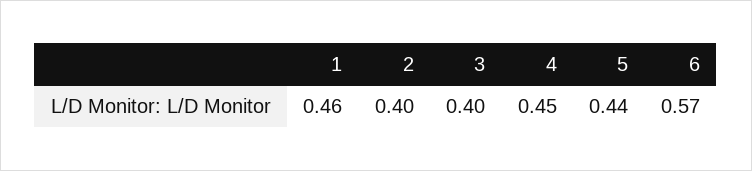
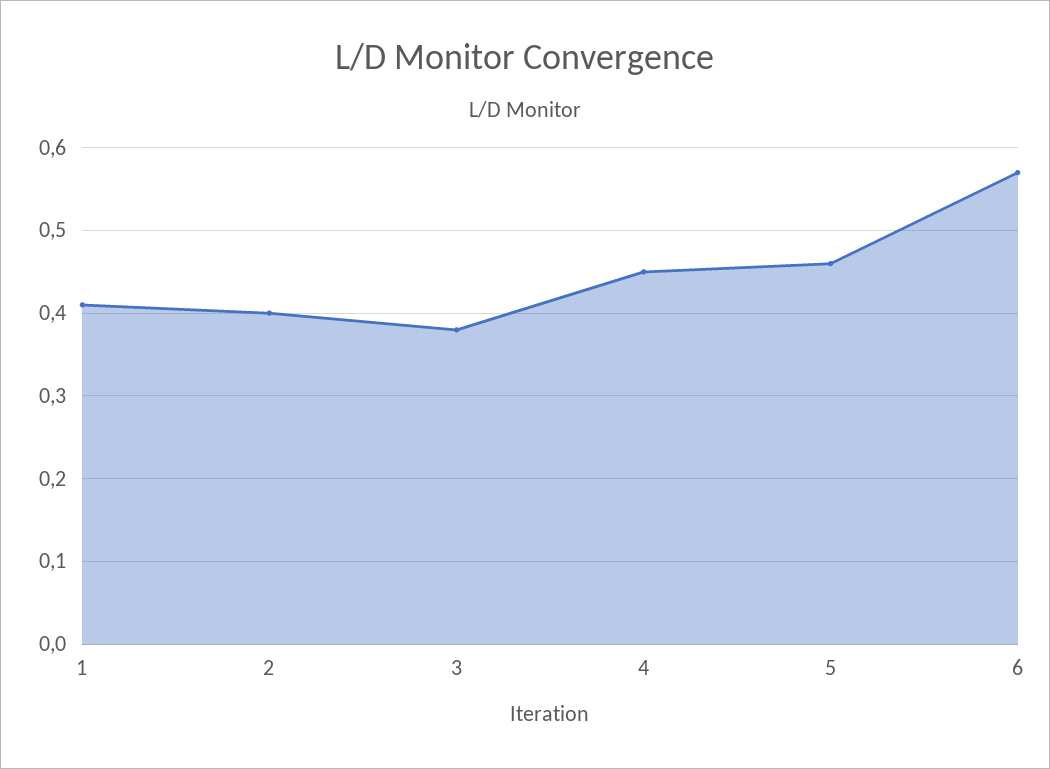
1: 0.46 -> 0.41
3: 0.4 -> 0.38
5: 0.44 -> 0.46

